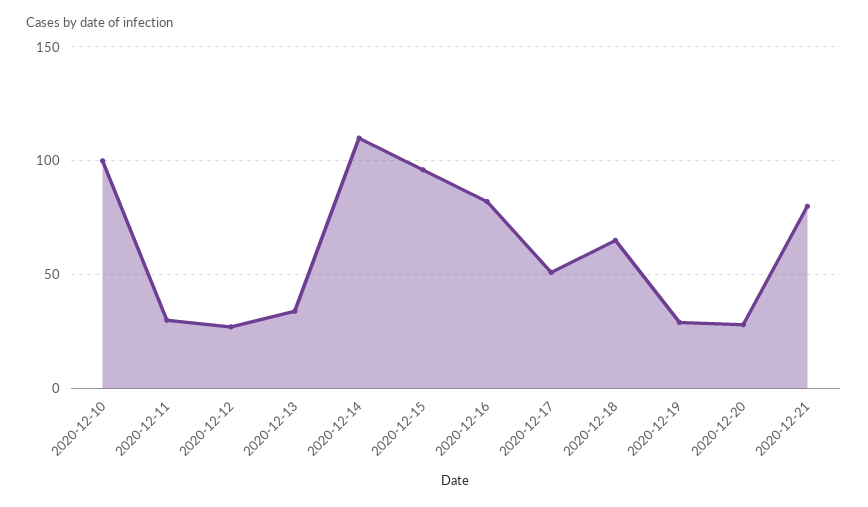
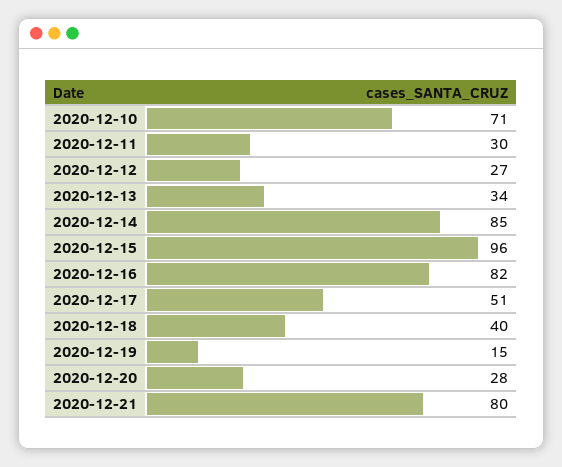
2020-12-10: 100 -> 71
2020-12-14: 110 -> 85
2020-12-18: 65 -> 40
2020-12-19: 30 -> 15

